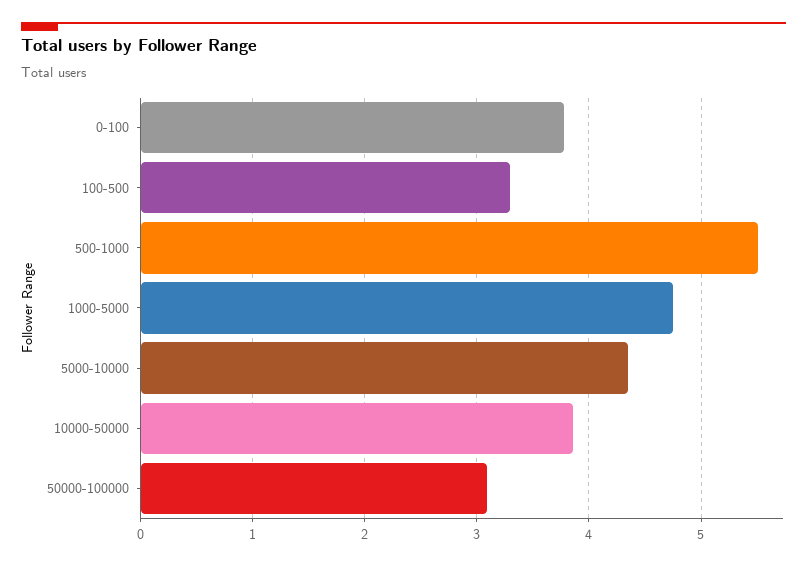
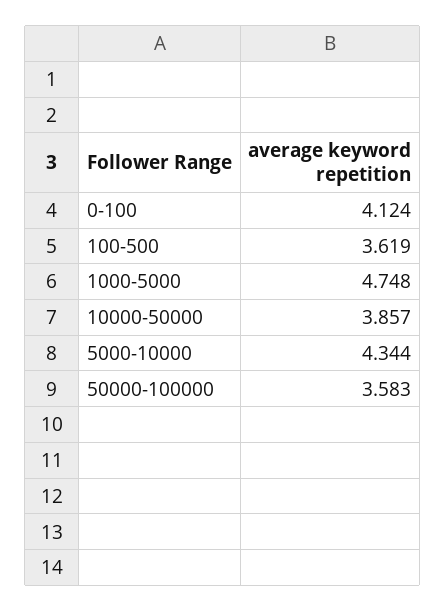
0-100: 3.8 -> 4.124
100-500: 3.3 -> 3.619
500-1000: 5.5 -> none
50000-100000: 3.1 -> 3.583

